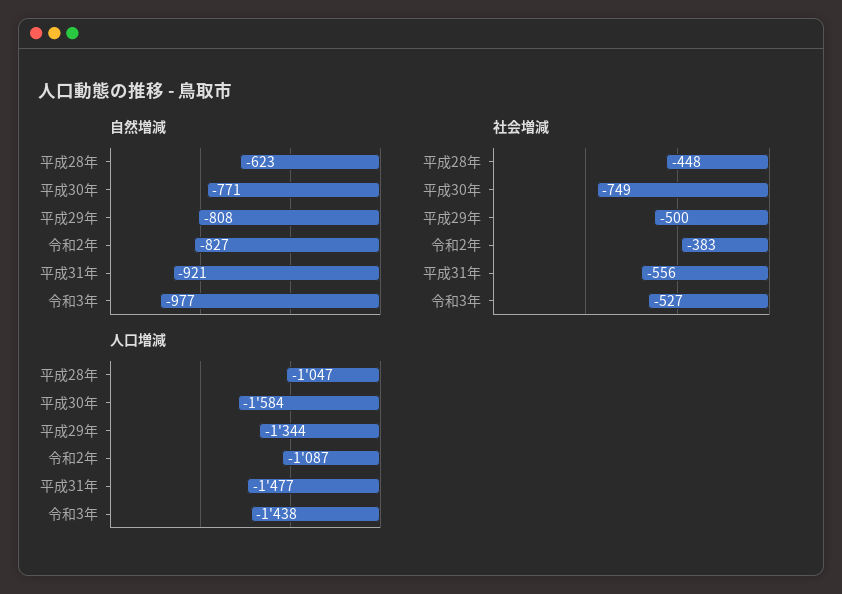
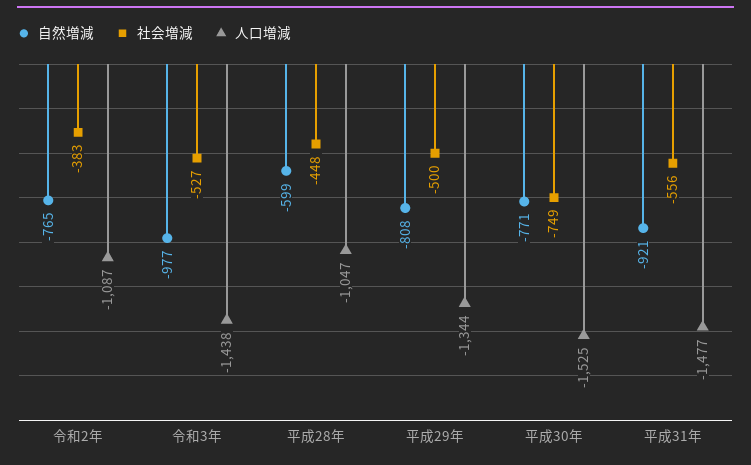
自然増減, 平成28年: -623 -> -599
自然増減, 令和2年: -827 -> -765
人口増減, 平成30年: -1584 -> -1525

